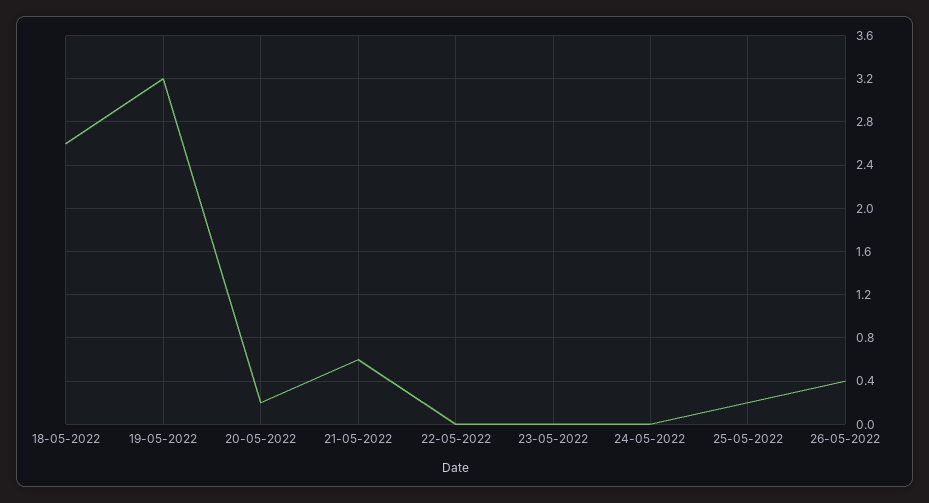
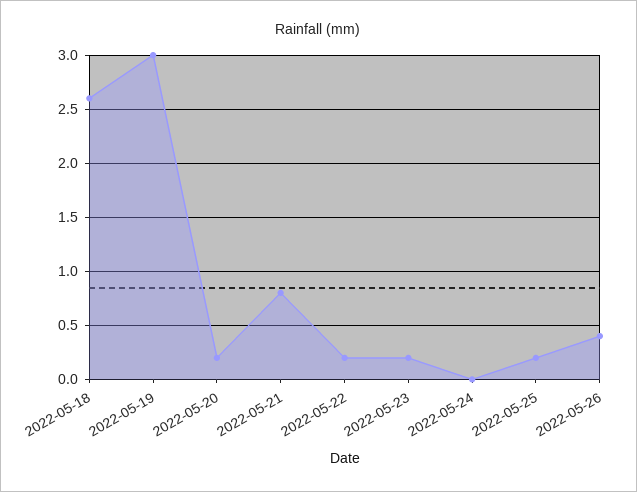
19-05-2022: 3.2 -> 3
21-05-2022: 0.6 -> 0.8
22-05-2022: 0 -> 0.2
23-05-2022: 0 -> 0.2

